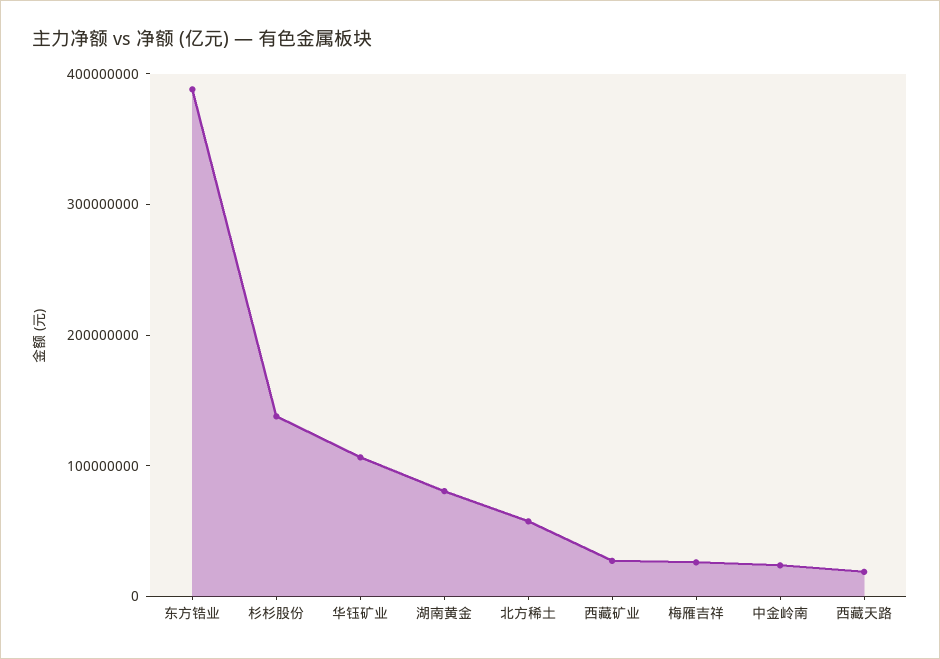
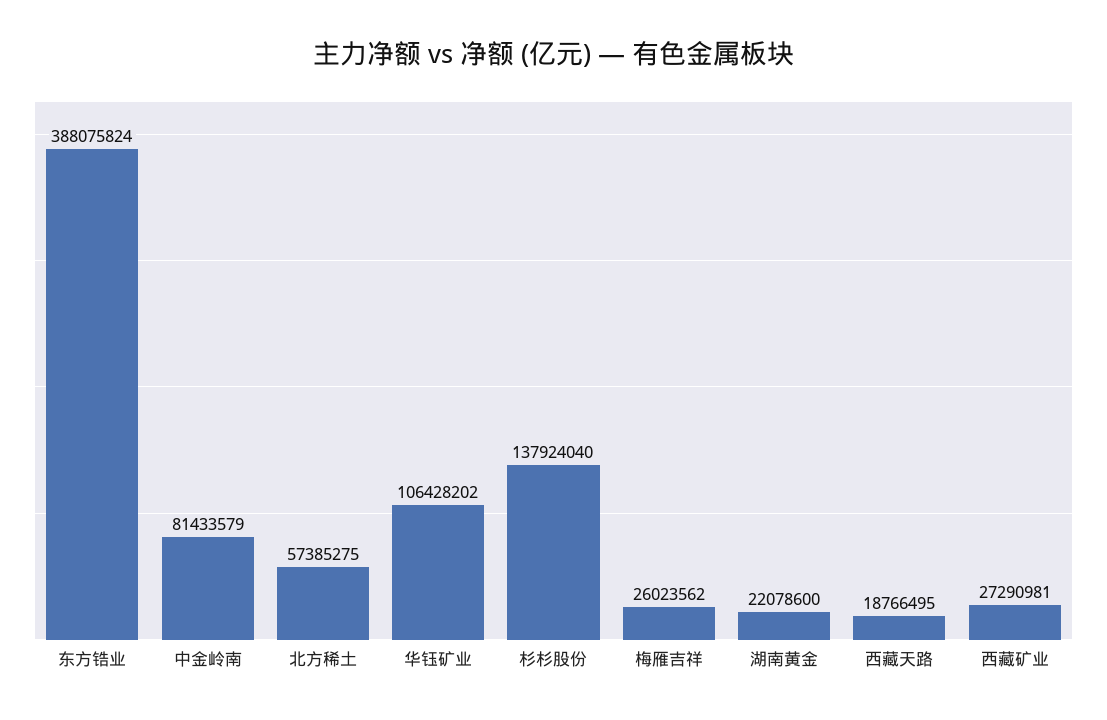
湖南黄金: 80000000 -> 22078600
中金岭南: 20000000 -> 81433579

